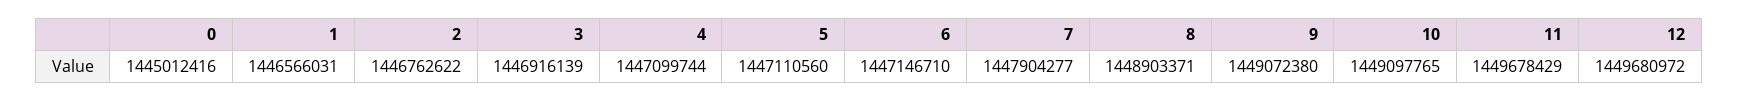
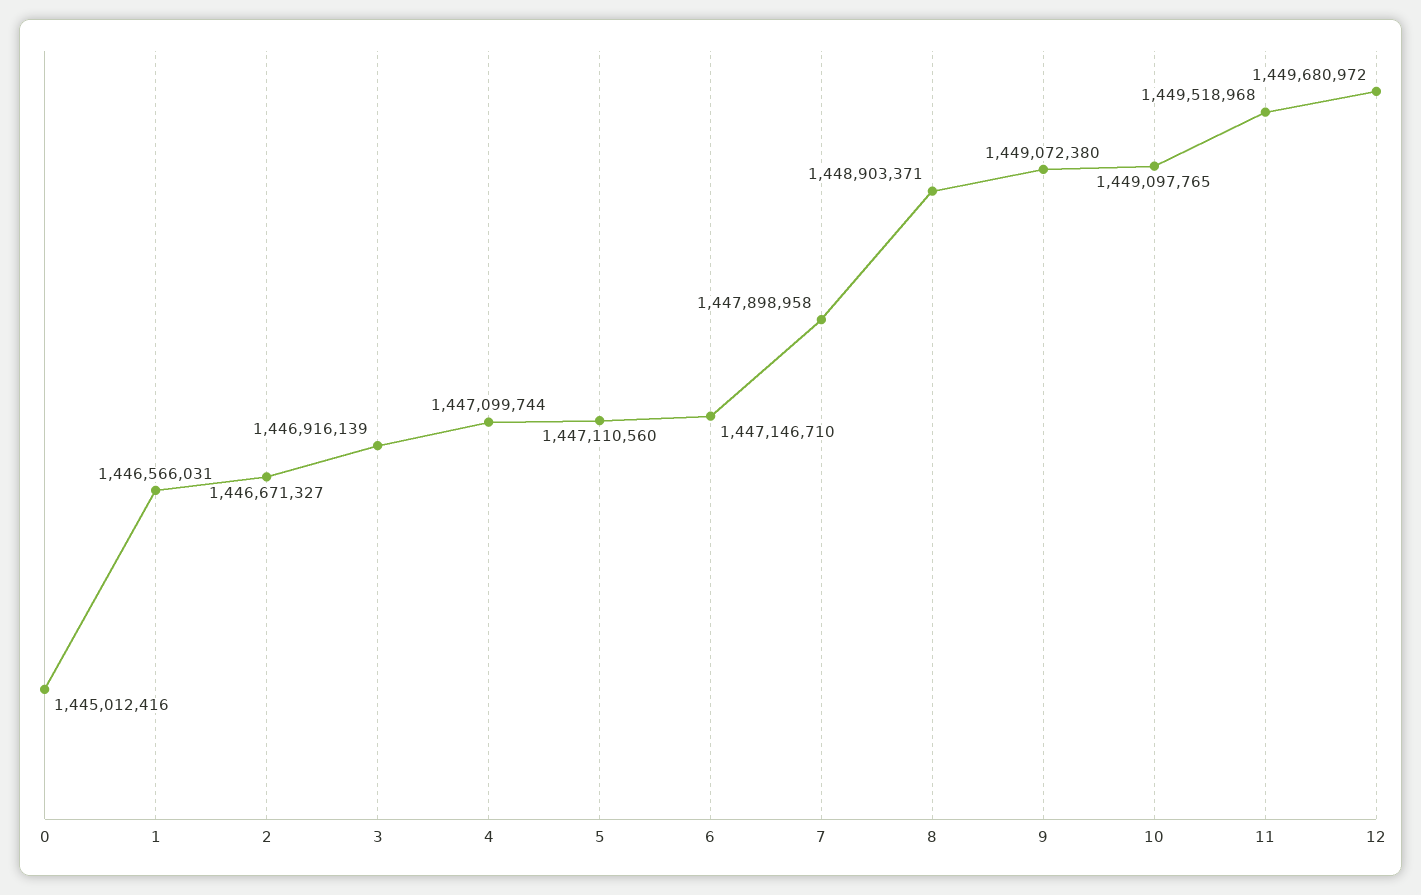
2: 1446762622 -> 1446671327
7: 1447904277 -> 1447898958
11: 1449678429 -> 1449518968

